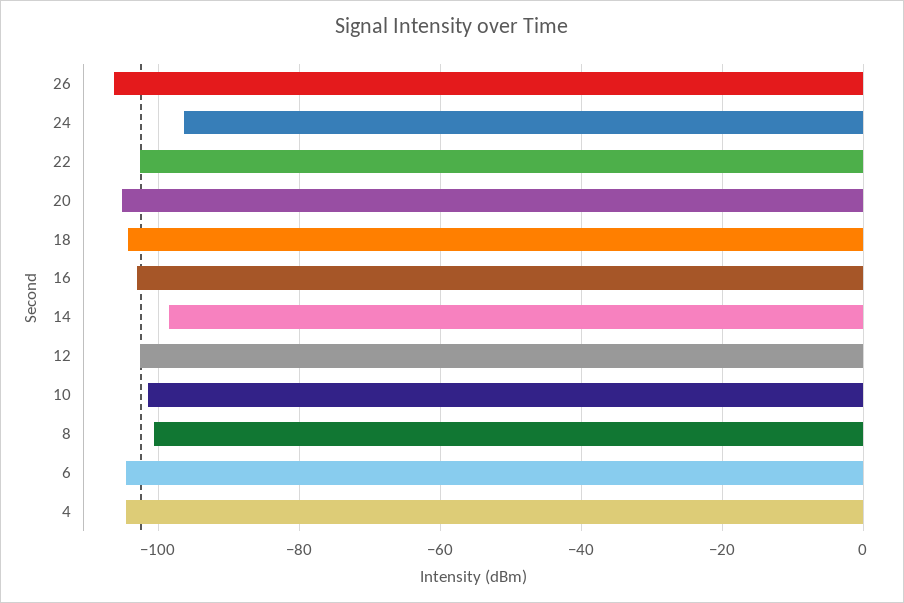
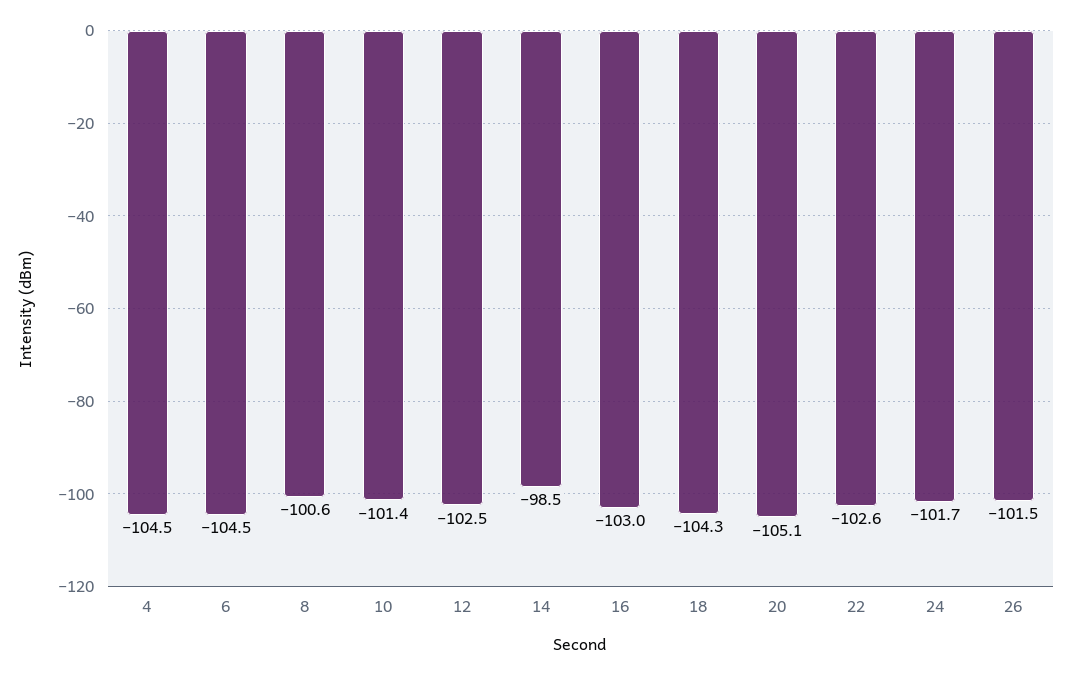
26: -106 -> -101.5
24: -96 -> -101.7

